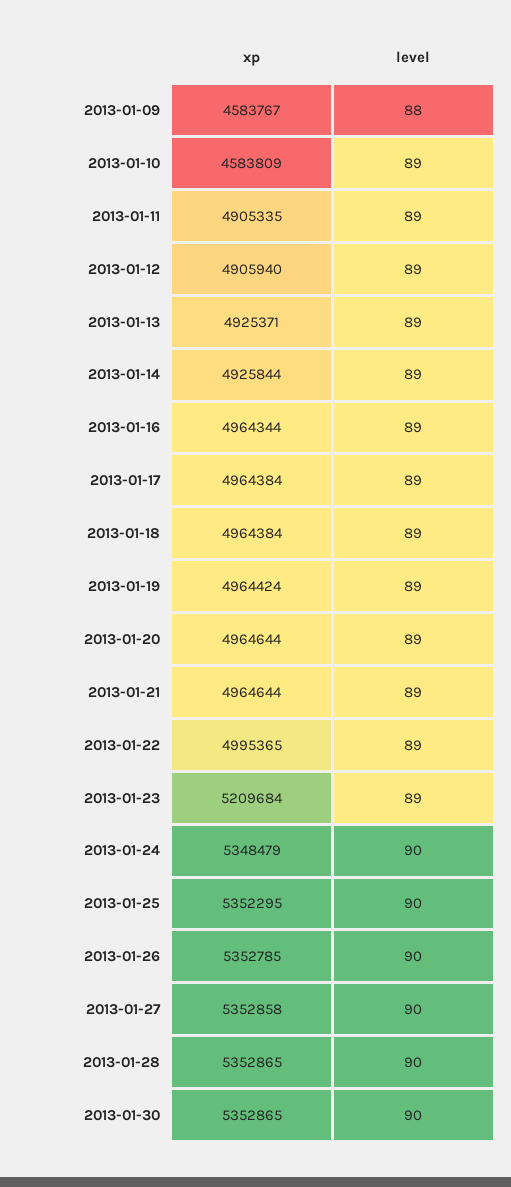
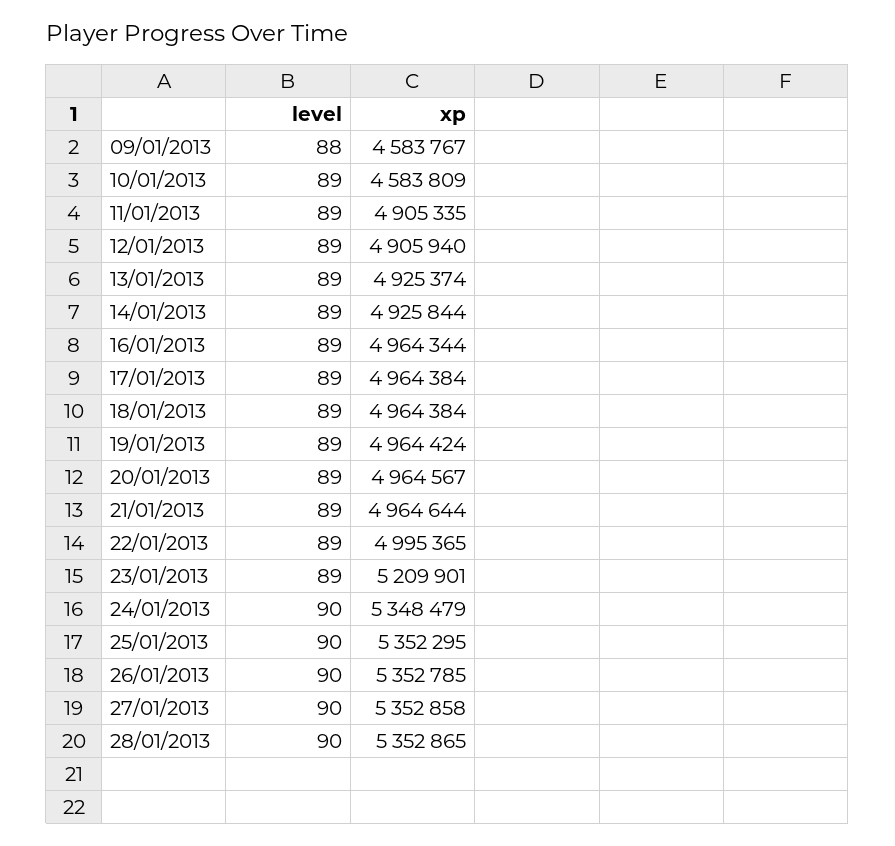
xp, 2013-01-13: 4925371 -> 4925374
xp, 2013-01-20: 4964644 -> 4964567
xp, 2013-01-23: 5209684 -> 5209901
xp, 2013-01-30: 5352865 -> none
level, 2013-01-30: 90 -> none

